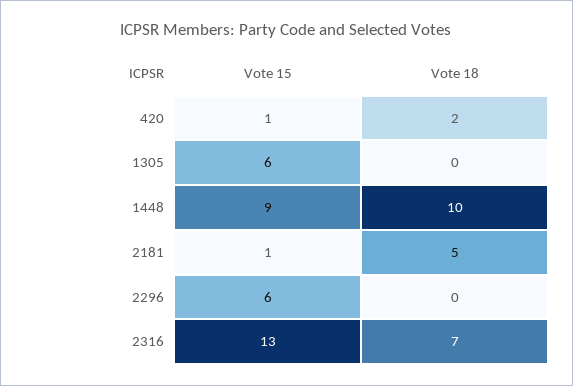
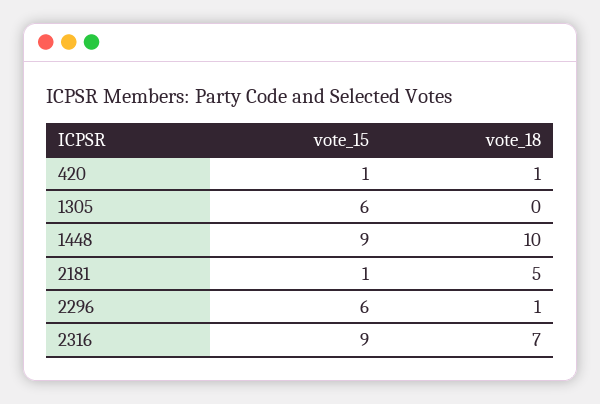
Vote 18, 420: 2 -> 1
Vote 18, 2296: 0 -> 1
Vote 15, 2316: 13 -> 9

